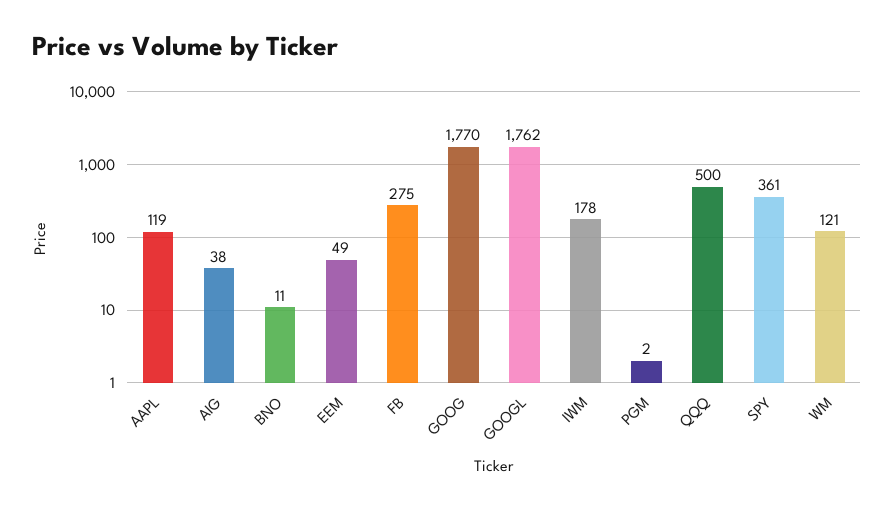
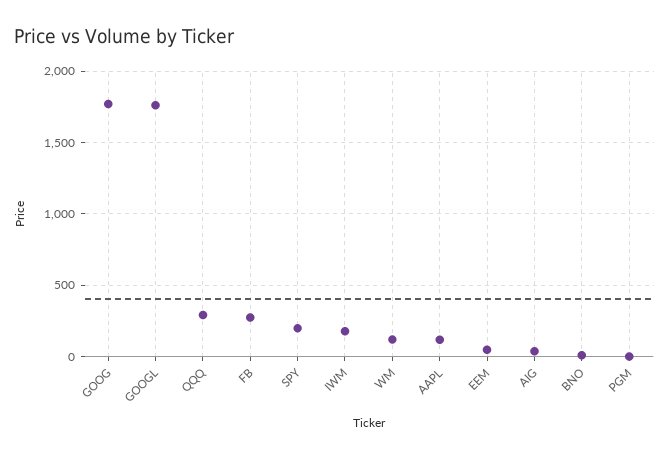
QQQ: 500 -> 300
SPY: 361 -> 200

